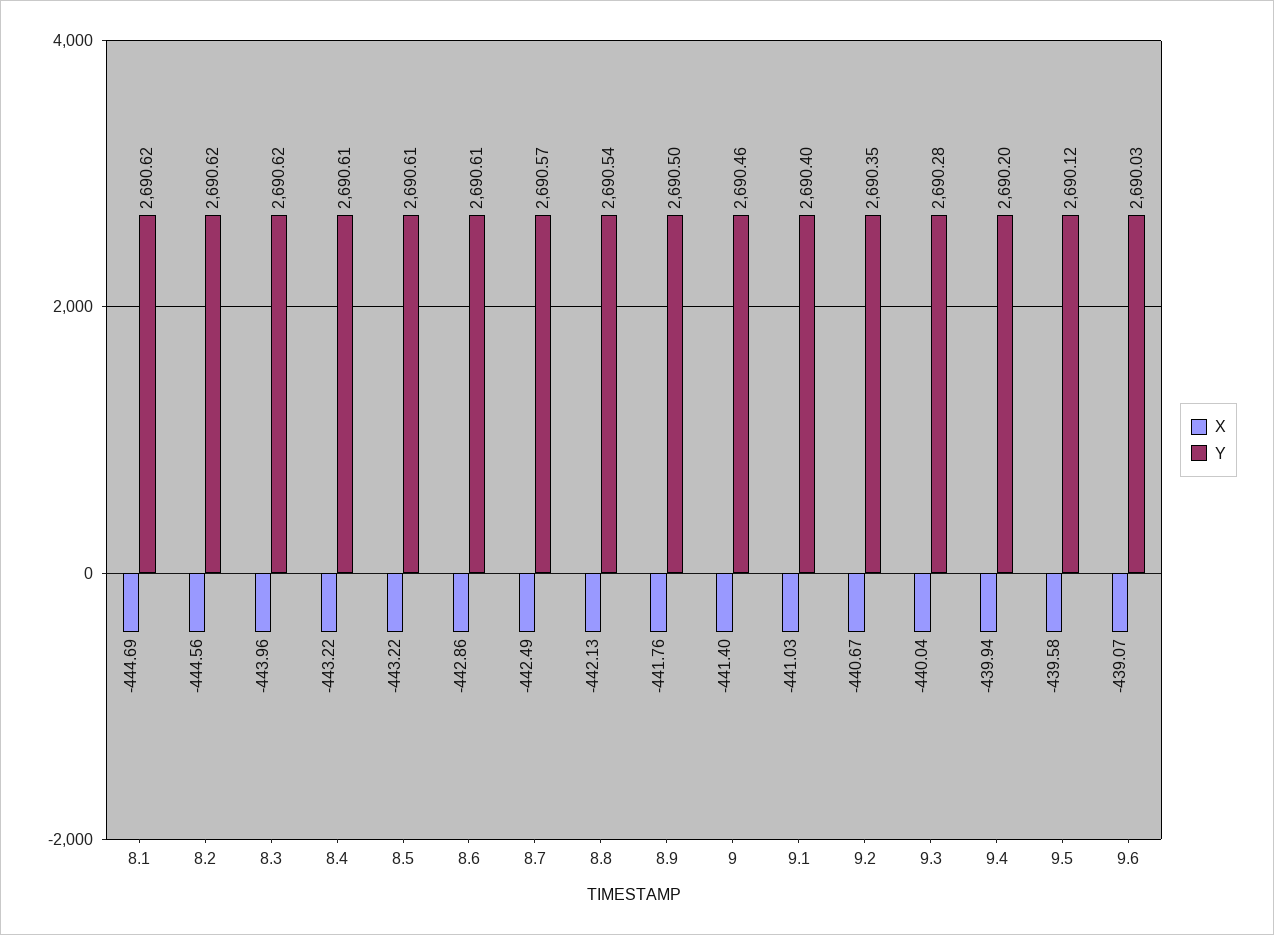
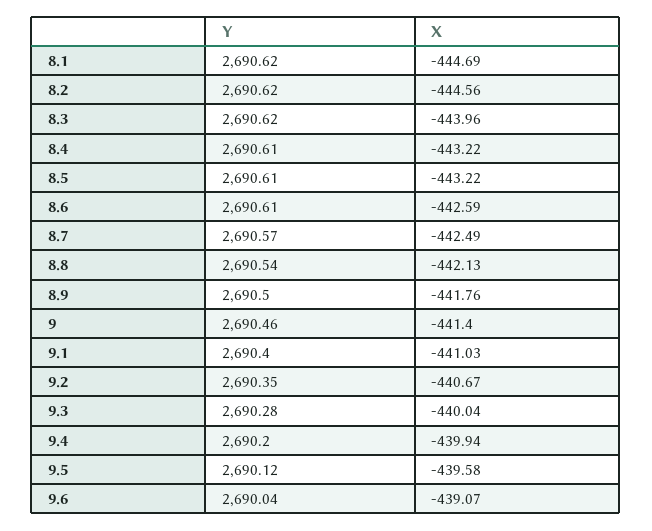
X, 8.6: -442.86 -> -442.59
Y, 9.6: 2690.03 -> 2690.04

